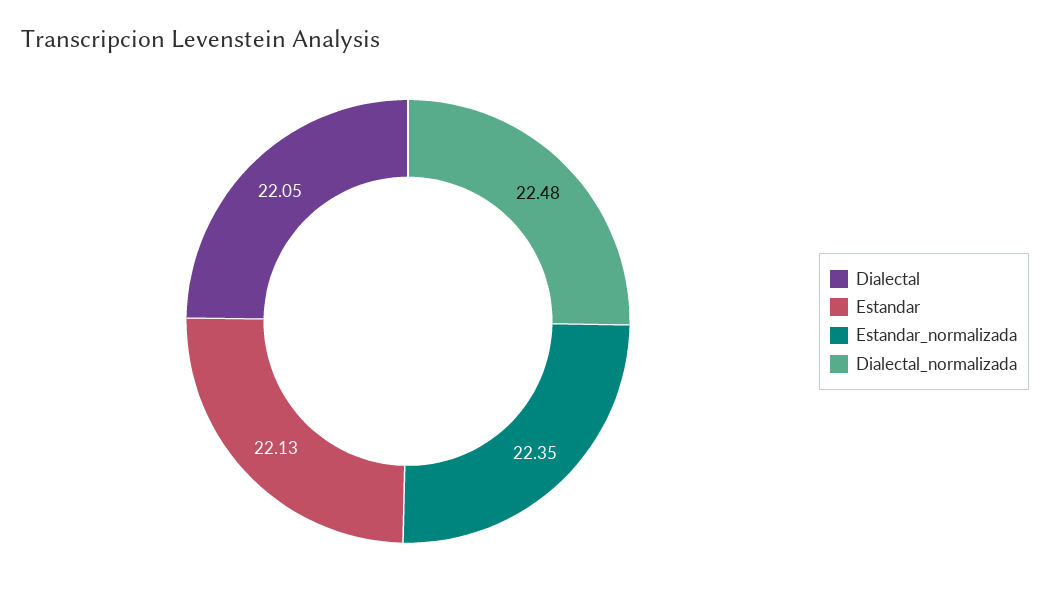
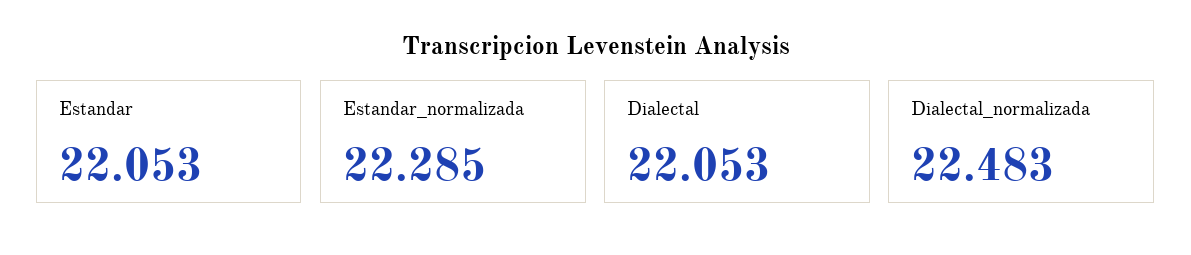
Estandar: 22.13 -> 22.053
Estandar_normalizada: 22.35 -> 22.285

